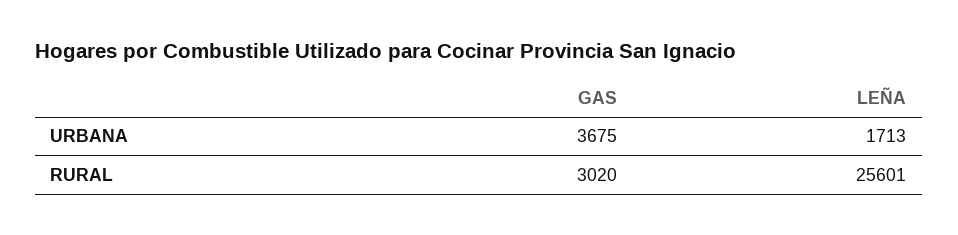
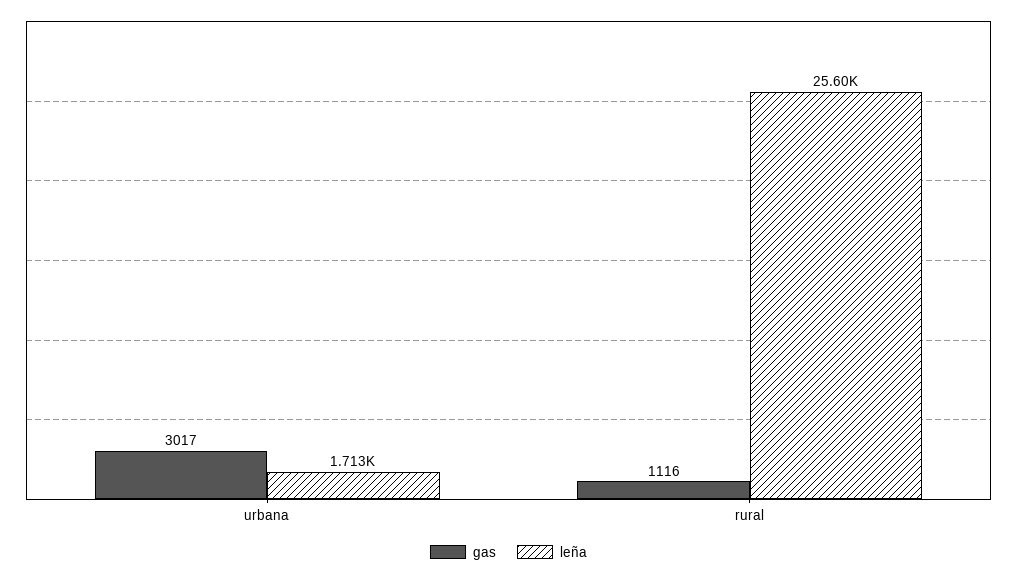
GAS, URBANA: 3675 -> 3017
GAS, RURAL: 3020 -> 1116

